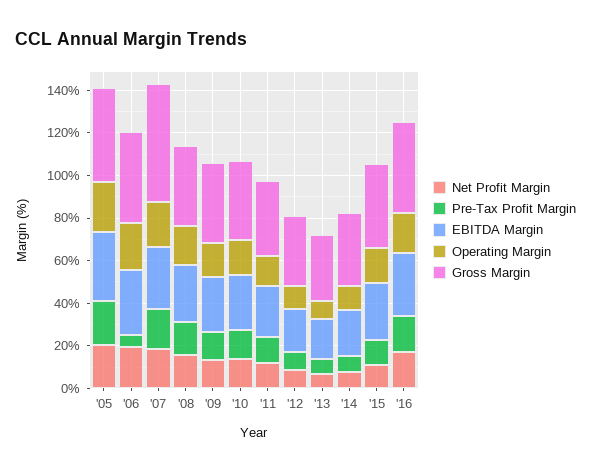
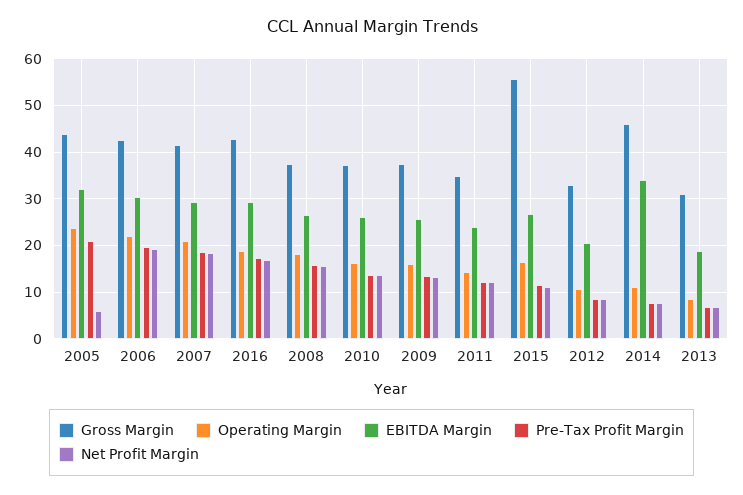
Net Profit Margin, '05: 20 -> 6
Pre-Tax Profit Margin, '06: 5 -> 20
Gross Margin, '07: 55 -> 42
EBITDA Margin, '14: 20 -> 34
Gross Margin, '14: 35 -> 46
Gross Margin, '15: 40 -> 56

